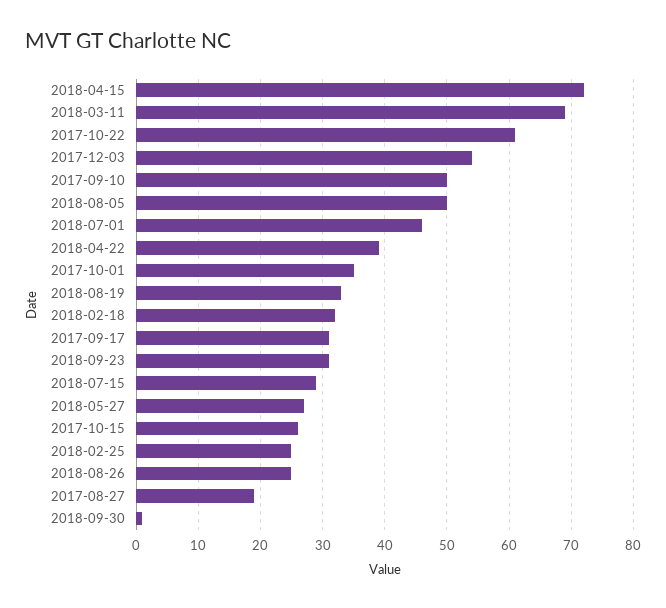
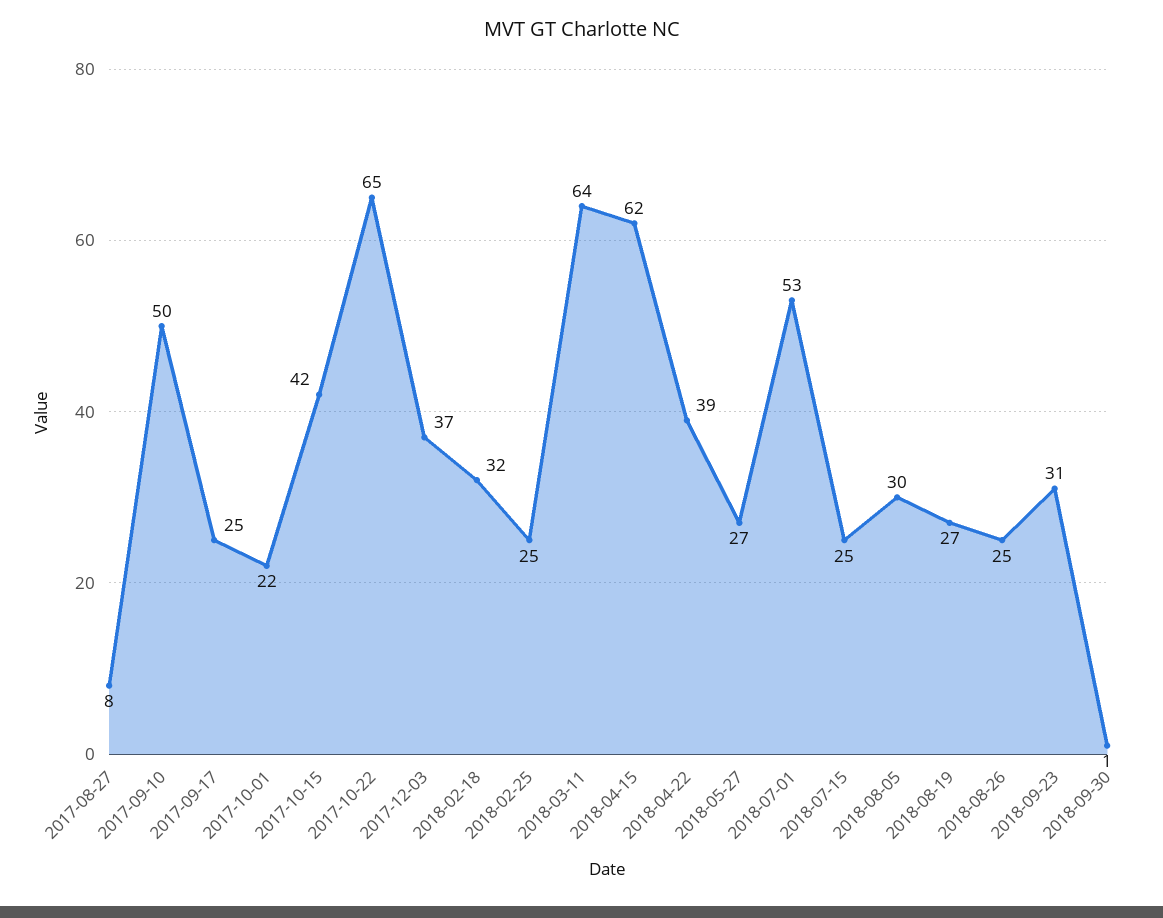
2018-04-15: 72 -> 62
2018-03-11: 69 -> 64
2017-10-22: 61 -> 65
2017-12-03: 54 -> 37
2018-08-05: 50 -> 30
2018-07-01: 46 -> 53
2017-10-01: 35 -> 22
2018-08-19: 33 -> 27
2017-09-17: 31 -> 25
2018-07-15: 29 -> 25
2017-10-15: 26 -> 42
2017-08-27: 19 -> 8

